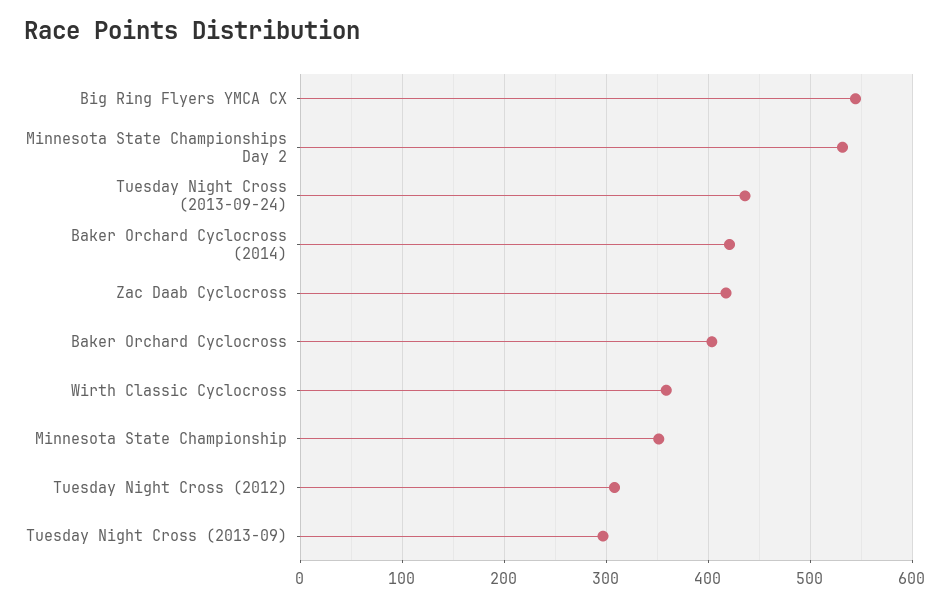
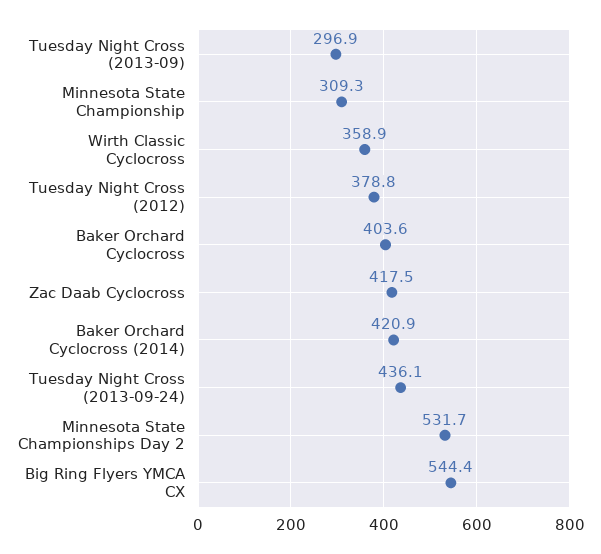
Minnesota State Championship: 350 -> 309.3
Tuesday Night Cross (2012): 310 -> 378.8

